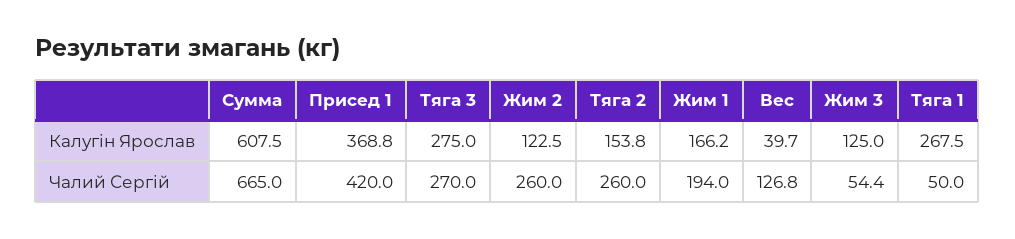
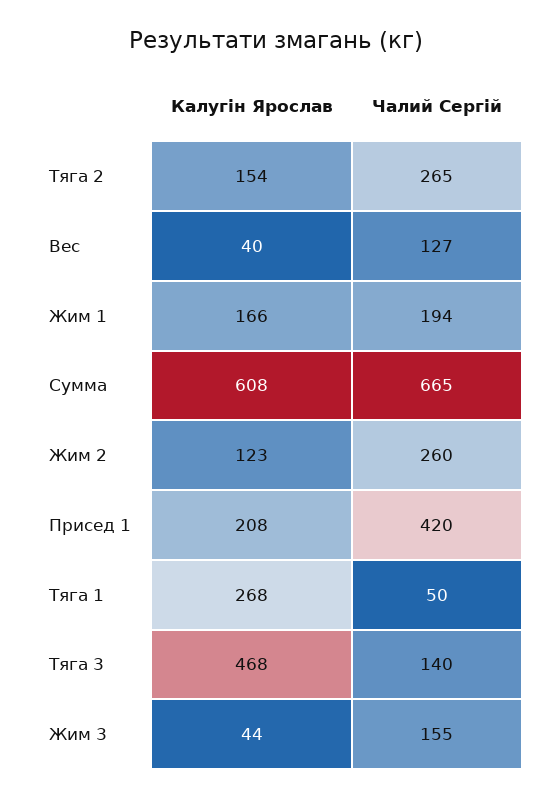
Присед 1, Калугін Ярослав: 368.8 -> 208
Тяга 3, Калугін Ярослав: 275 -> 468
Жим 3, Калугін Ярослав: 125 -> 44
Тяга 3, Чалий Сергій: 270 -> 140
Тяга 2, Чалий Сергій: 260 -> 265
Жим 3, Чалий Сергій: 54.4 -> 155

